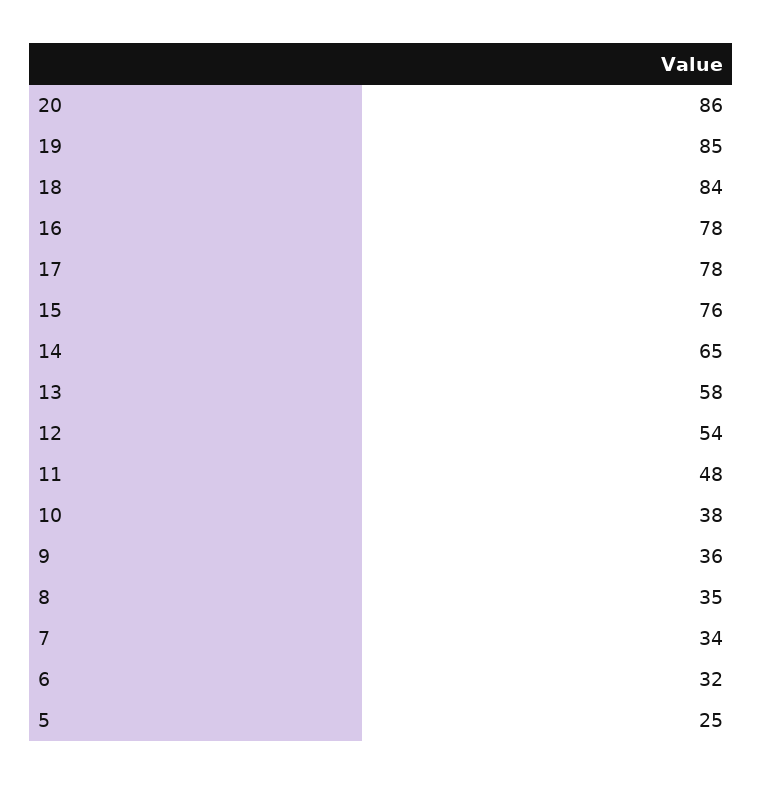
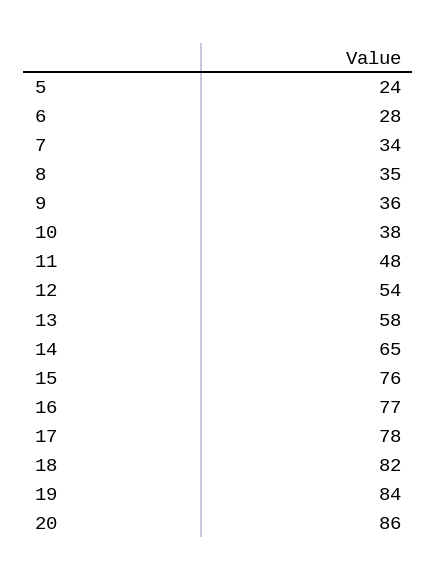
19: 85 -> 84
18: 84 -> 82
16: 78 -> 77
6: 32 -> 28
5: 25 -> 24

